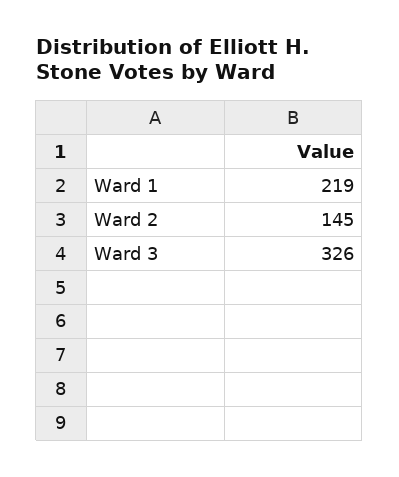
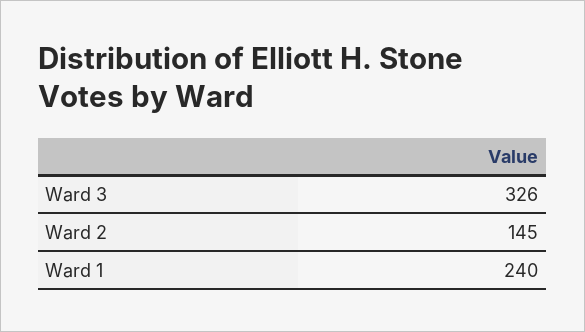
Ward 1: 219 -> 240

